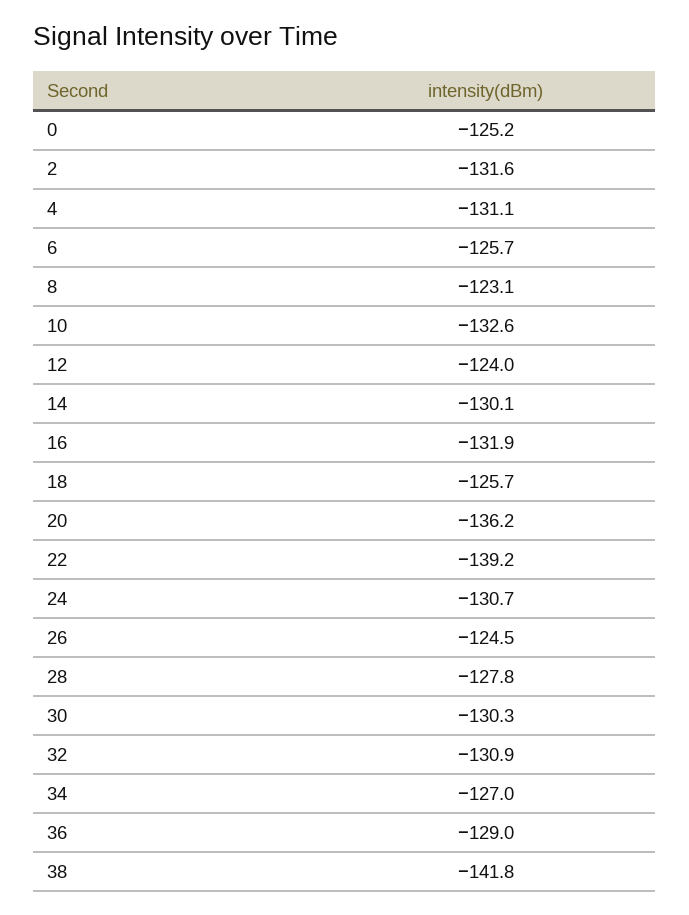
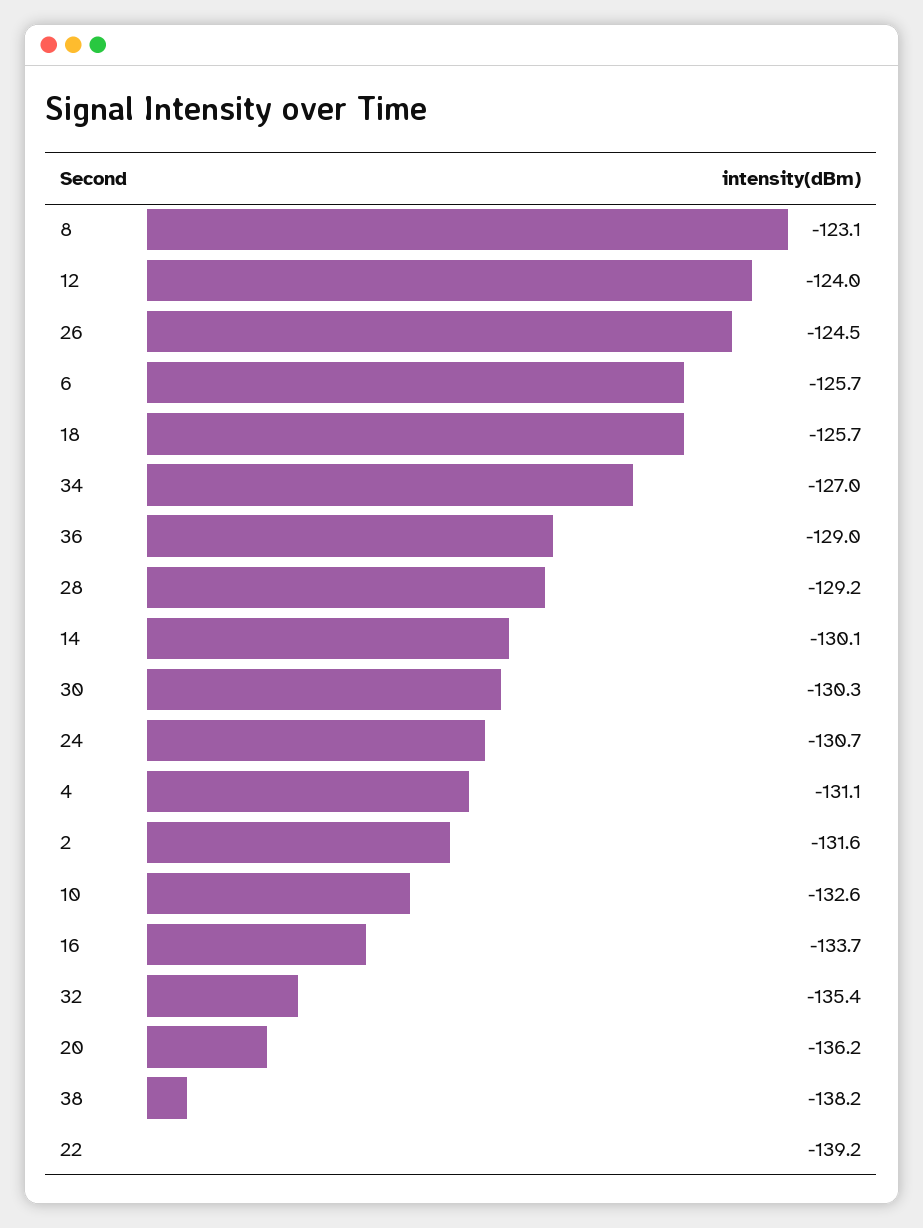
0: -125.2 -> none
16: -131.9 -> -133.7
28: -127.8 -> -129.2
32: -130.9 -> -135.4
38: -141.8 -> -138.2

